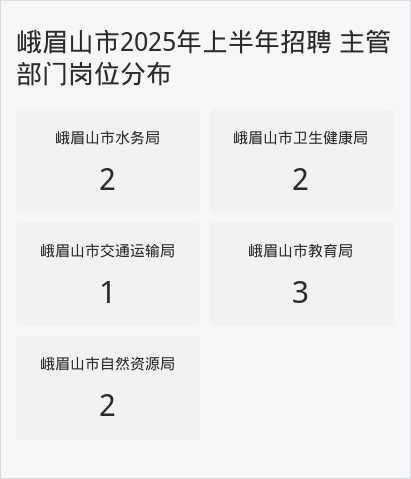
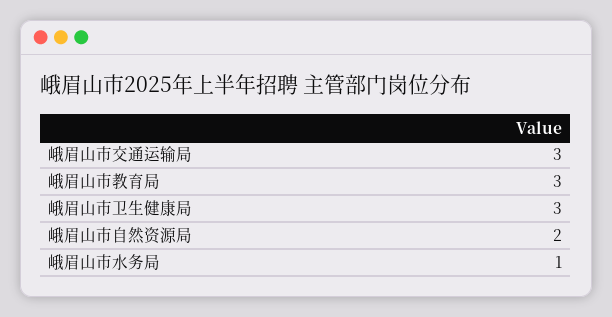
峨眉山市水务局: 2 -> 1
峨眉山市卫生健康局: 2 -> 3
峨眉山市交通运输局: 1 -> 3

